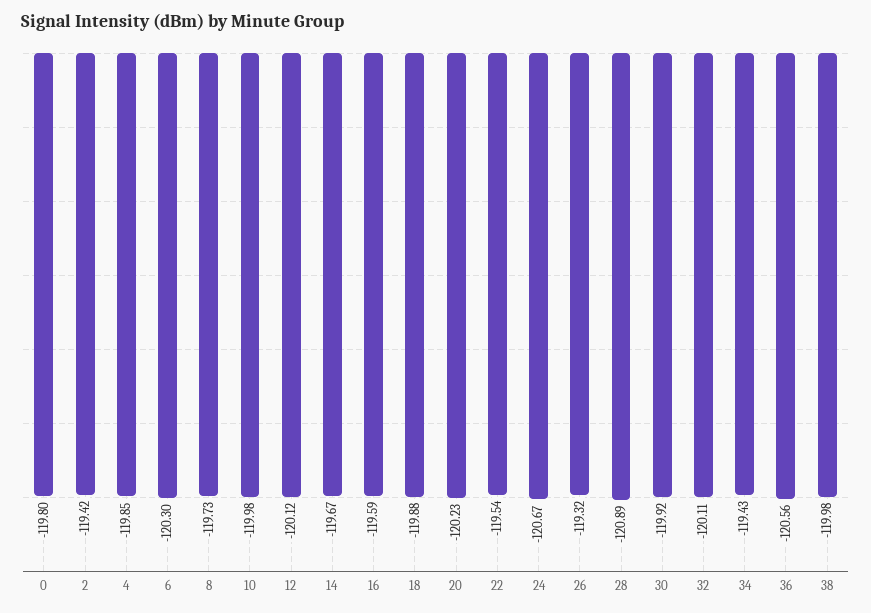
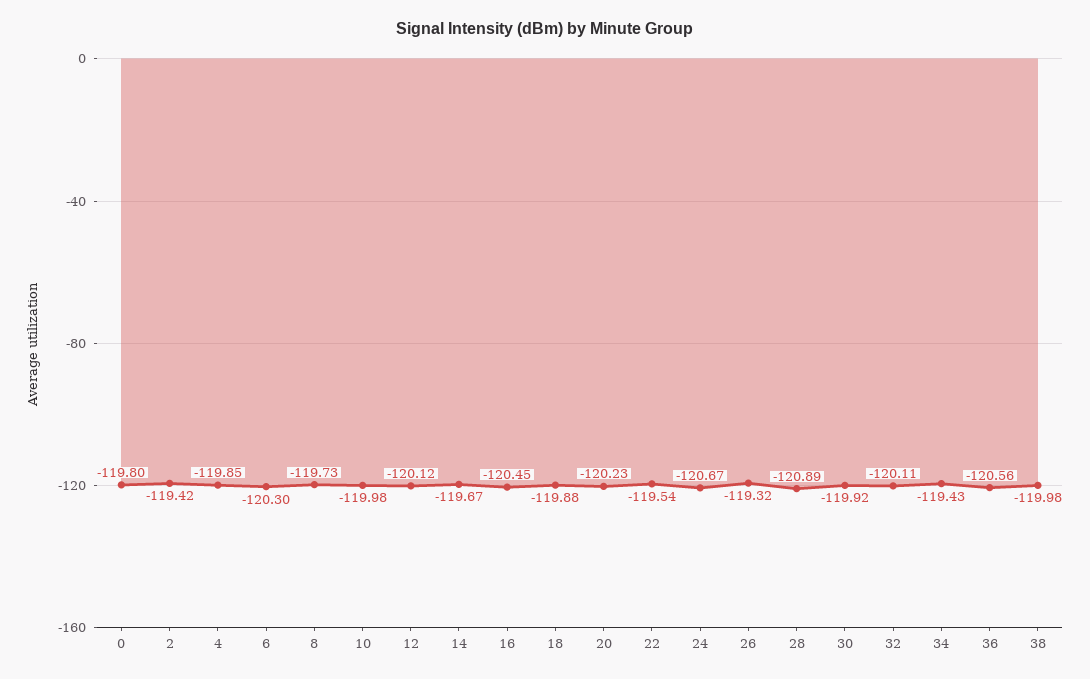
16: -119.59 -> -120.45

